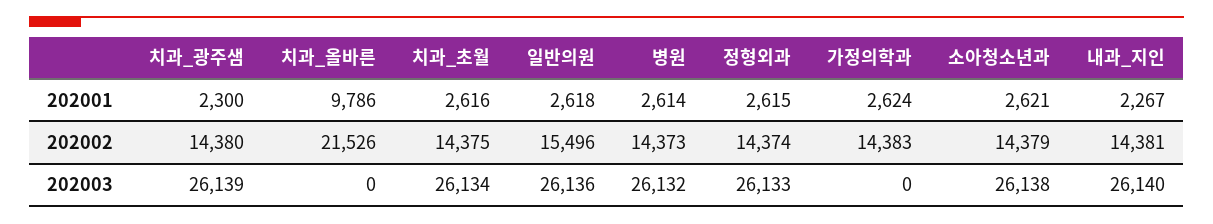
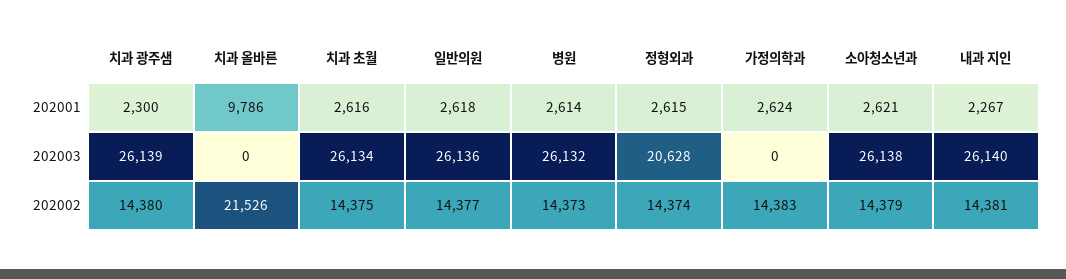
일반의원, 202002: 15496 -> 14377
정형외과, 202003: 26133 -> 20628

